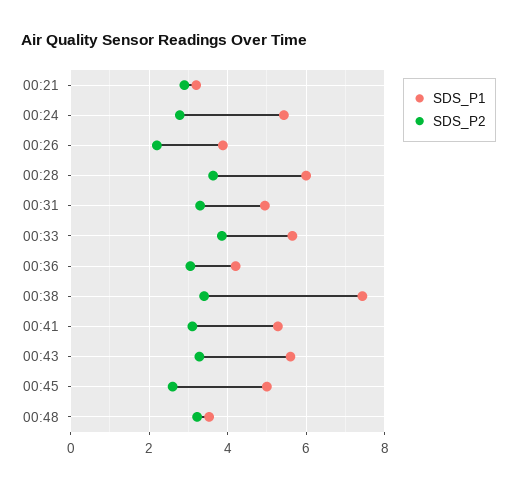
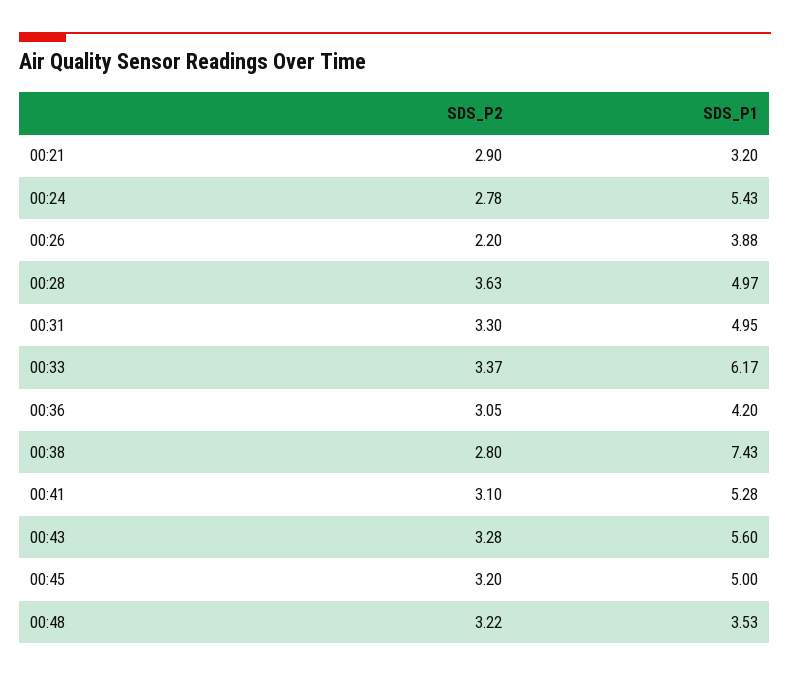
SDS_P1, 00:28: 6 -> 4.97
SDS_P1, 00:33: 5.6 -> 6.17
SDS_P2, 00:33: 3.8 -> 3.37
SDS_P2, 00:38: 3.4 -> 2.8
SDS_P2, 00:45: 2.6 -> 3.2

